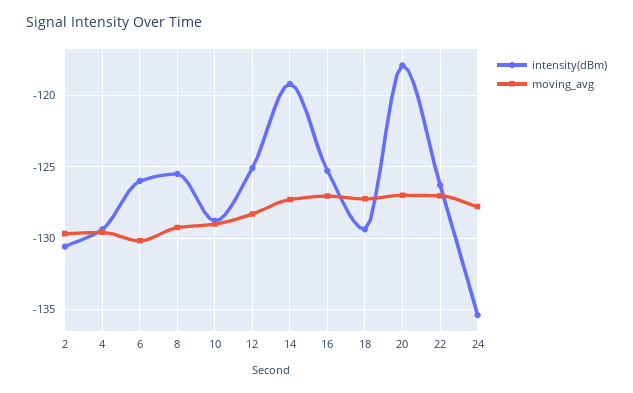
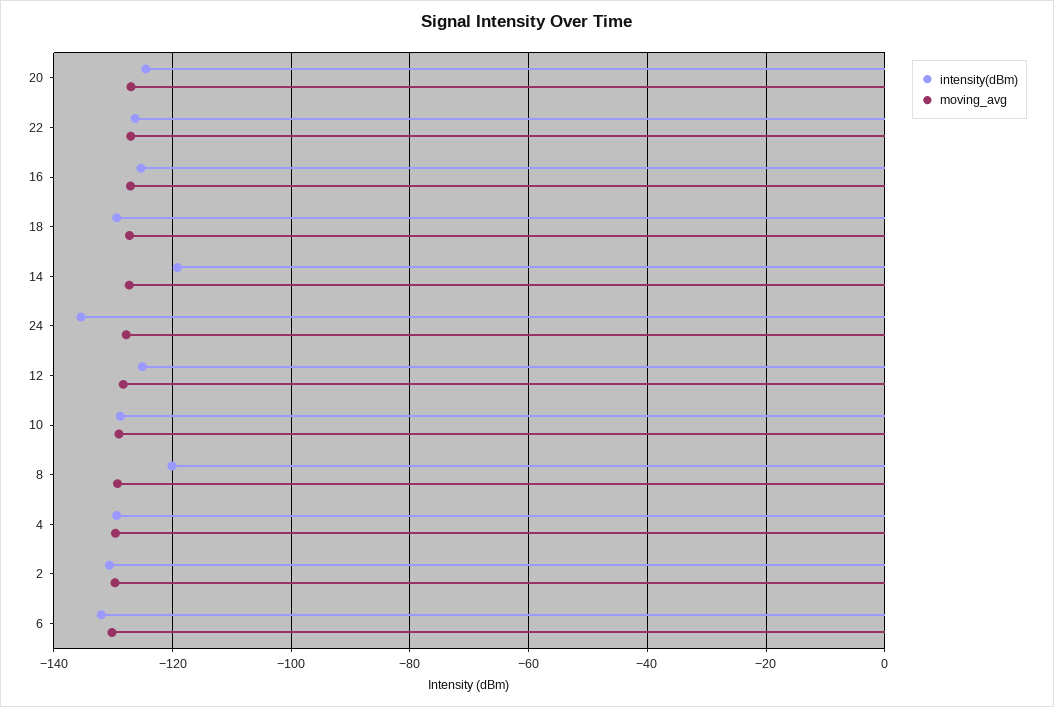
intensity(dBm), 6: -126 -> -132
intensity(dBm), 8: -125.5 -> -120
intensity(dBm), 20: -118 -> -124

